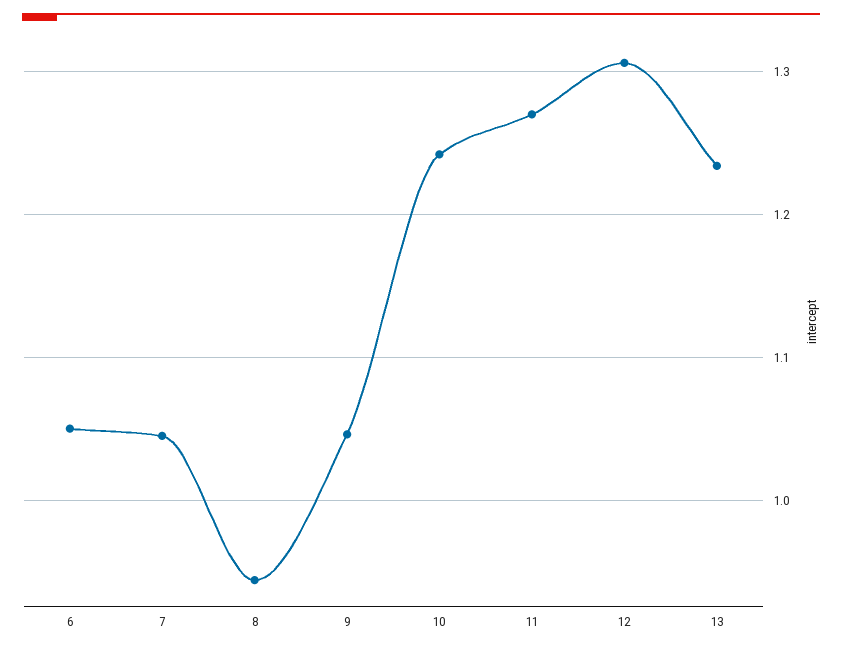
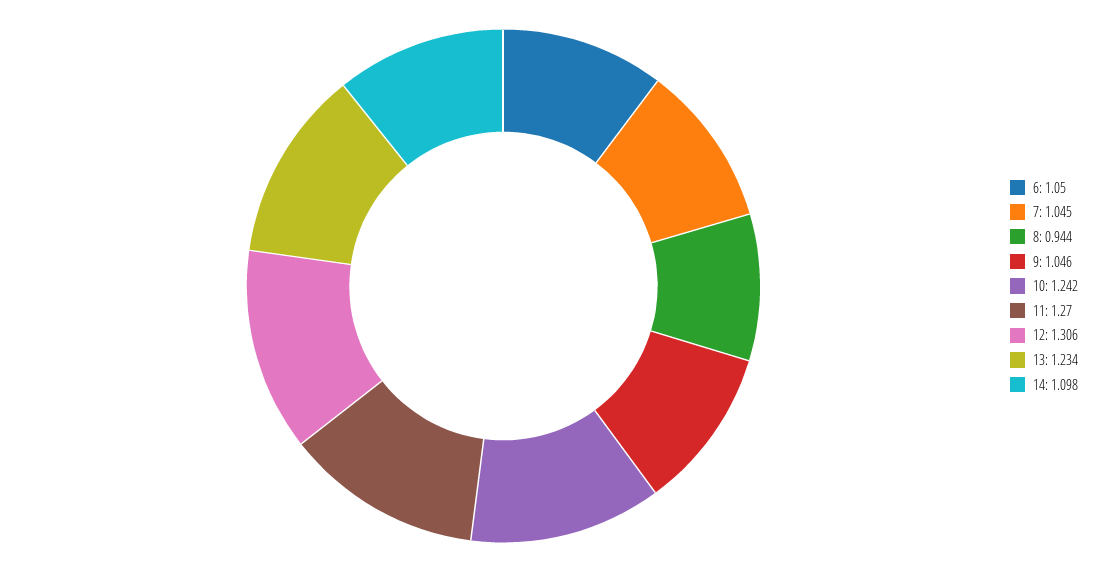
14: none -> 1.098

